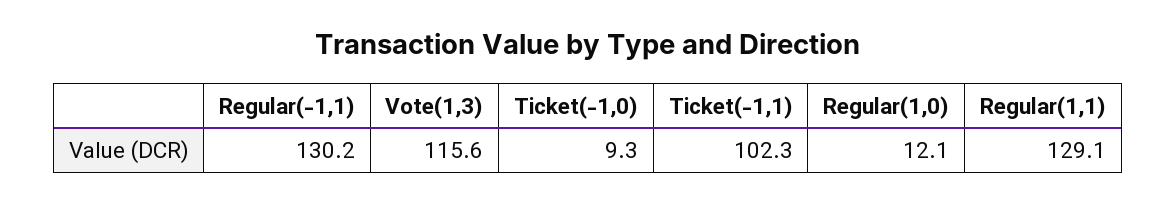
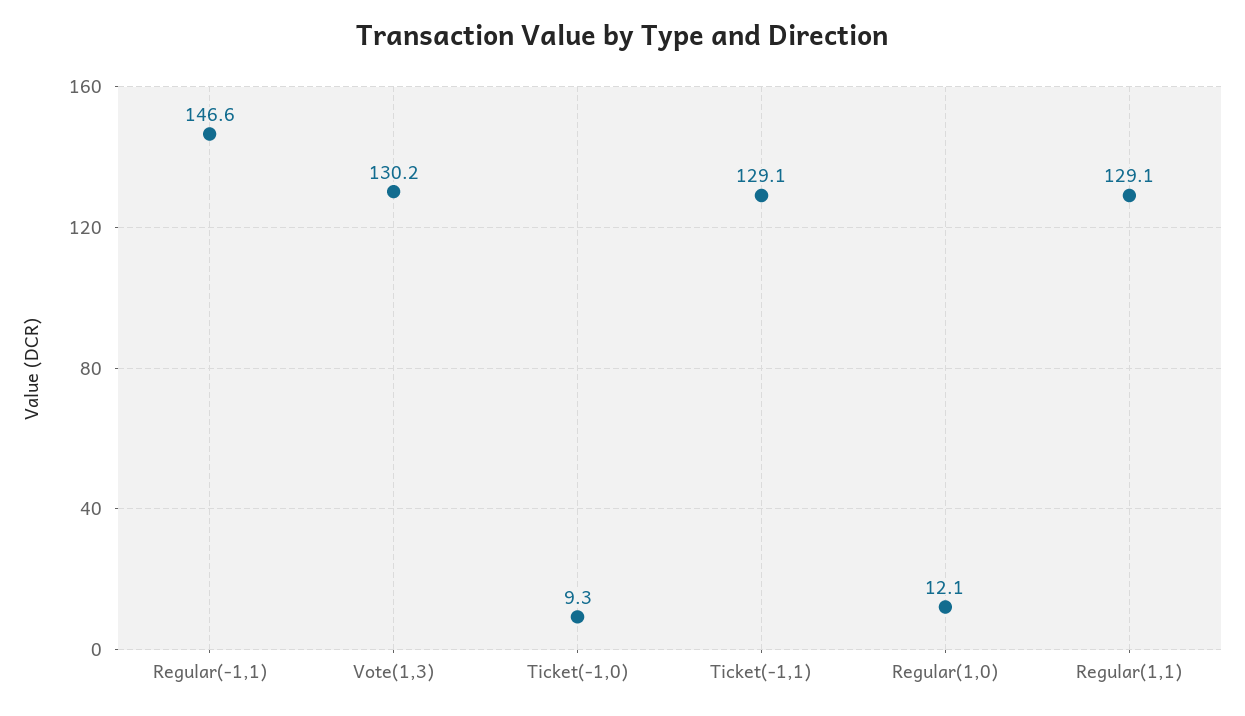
Regular(-1,1): 130.2 -> 146.6
Vote(1,3): 115.6 -> 130.2
Ticket(-1,1): 102.3 -> 129.1

